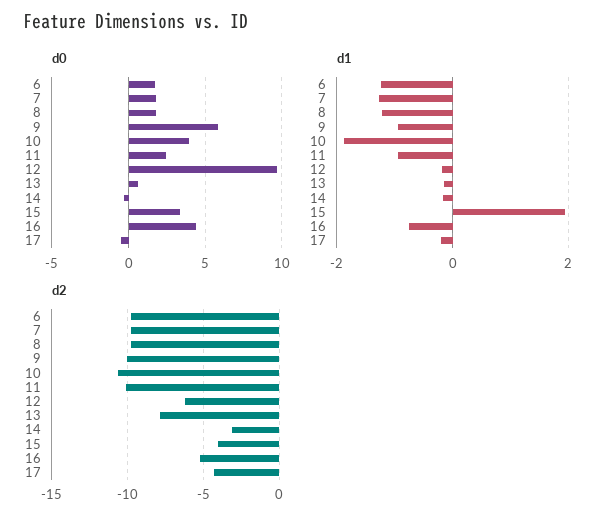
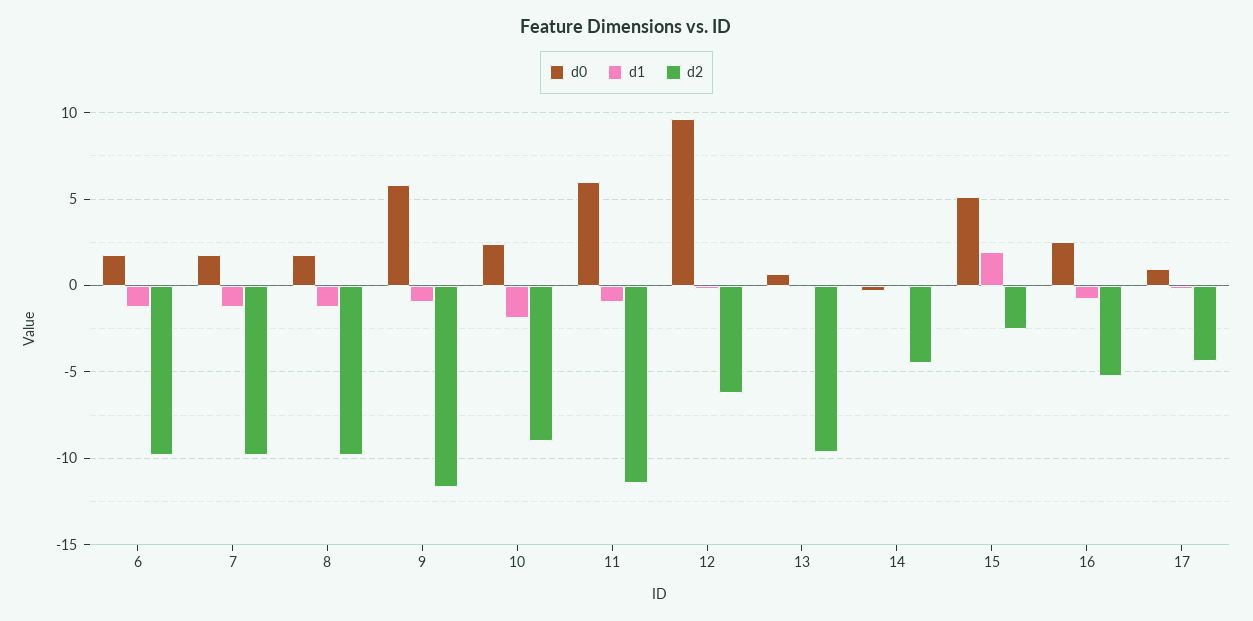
d0, 10: 4 -> 2.5
d0, 11: 2.5 -> 6
d0, 15: 3.5 -> 5
d0, 16: 4.5 -> 2.5
d0, 17: -0.5 -> 1
d2, 9: -10 -> -11.5
d2, 10: -10.5 -> -9
d2, 11: -10 -> -11.5
d2, 13: -8 -> -9.5
d2, 14: -3 -> -4.5
d2, 15: -4 -> -2.5

